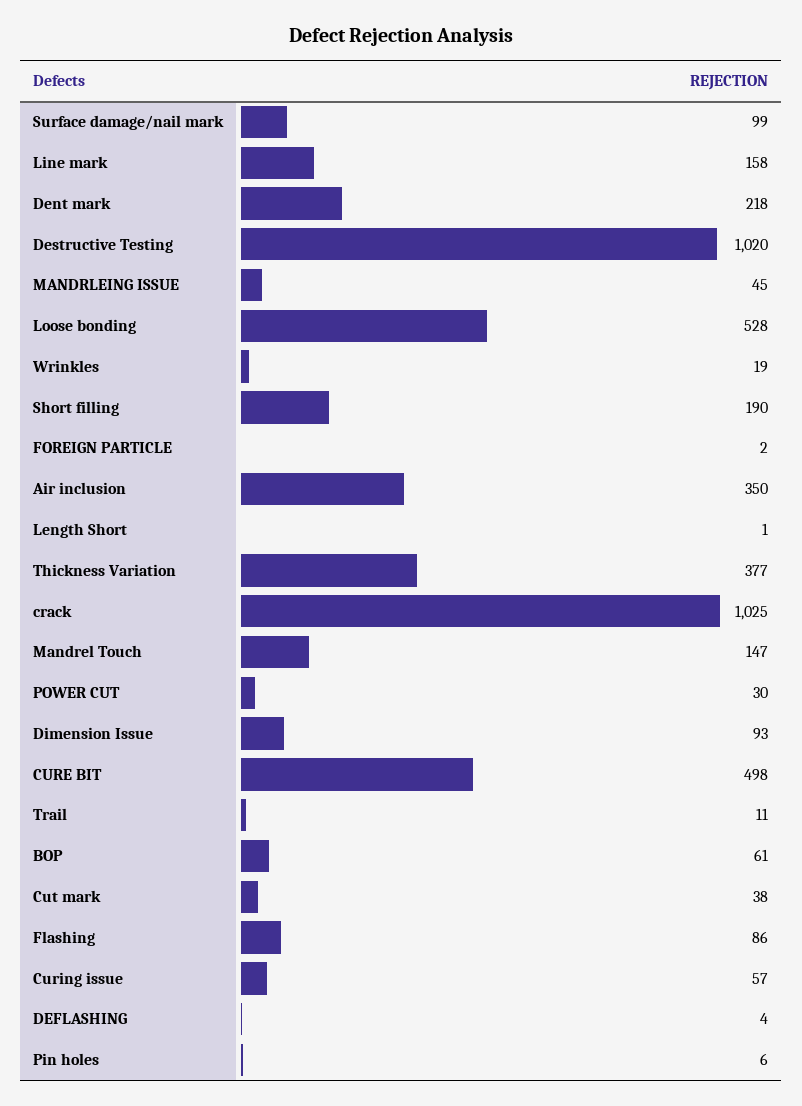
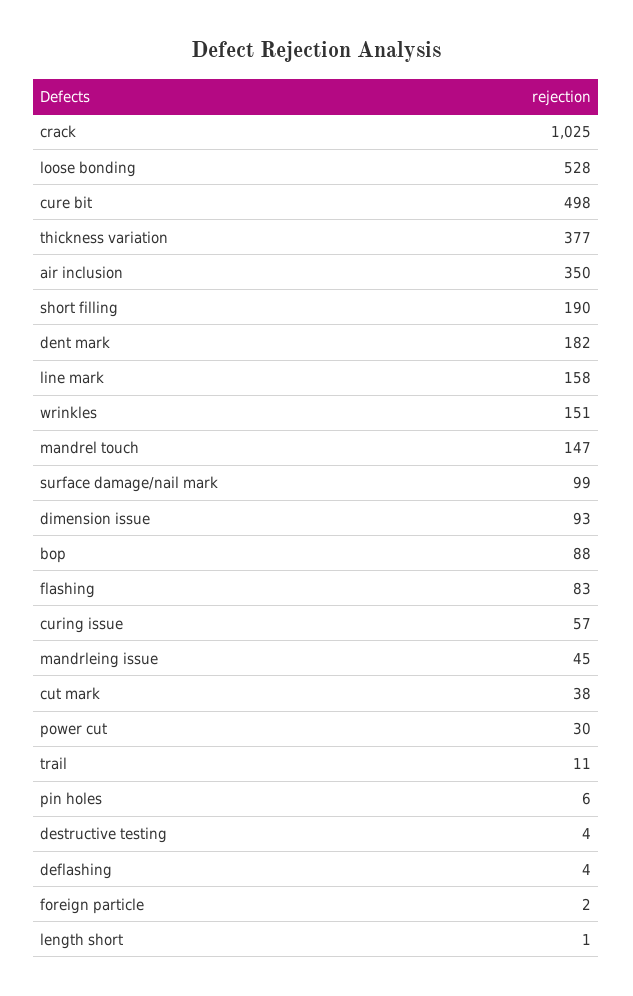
Dent mark: 218 -> 182
Destructive Testing: 1020 -> 4
Wrinkles: 19 -> 151
BOP: 61 -> 88
Flashing: 86 -> 83

